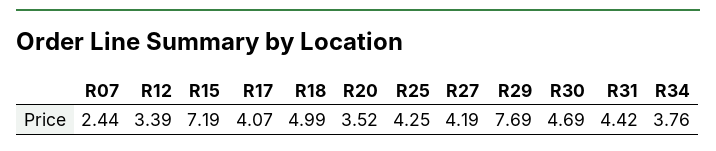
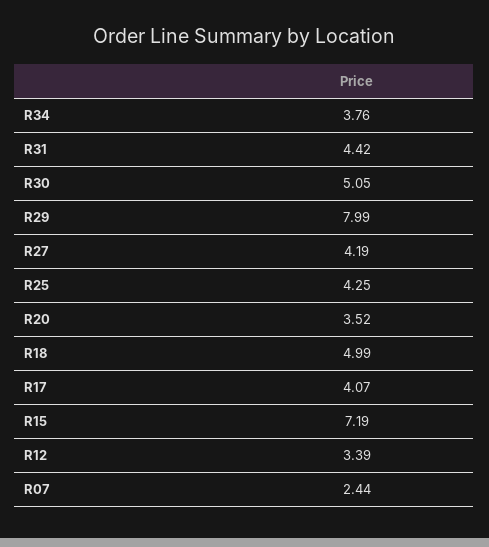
R29: 7.69 -> 7.99
R30: 4.69 -> 5.05

